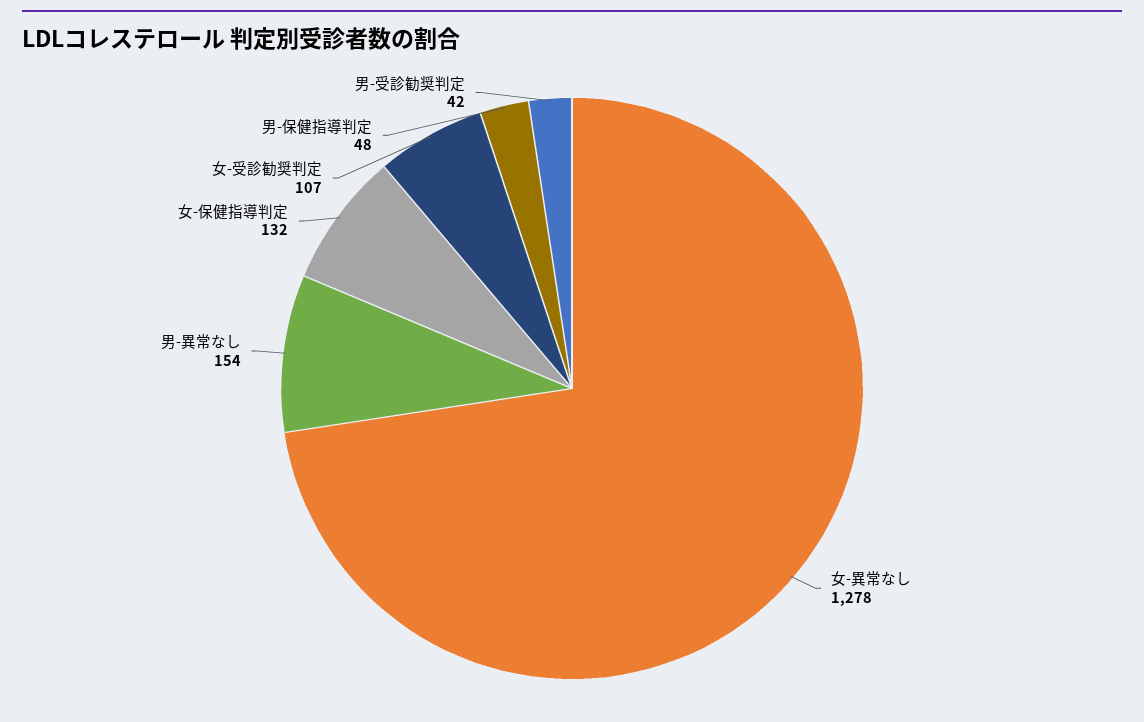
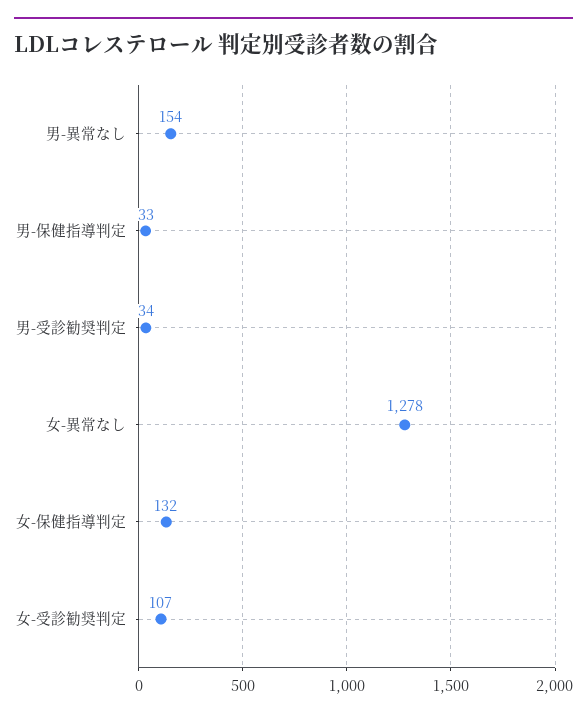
男-保健指導判定: 48 -> 33
男-受診勧奨判定: 42 -> 34

